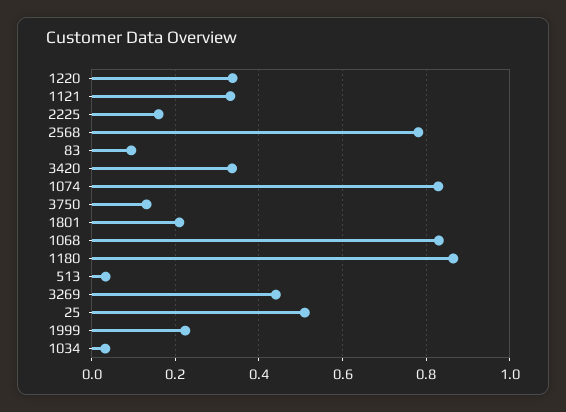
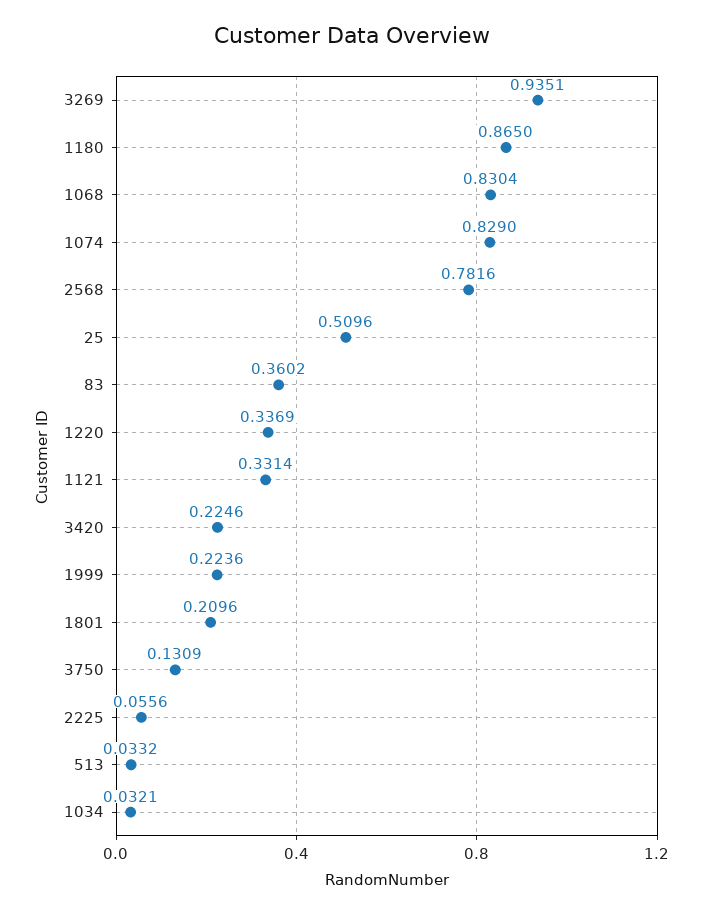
2225: 0.16 -> 0.0556
83: 0.1 -> 0.3602
3420: 0.34 -> 0.2246
3269: 0.44 -> 0.9351

